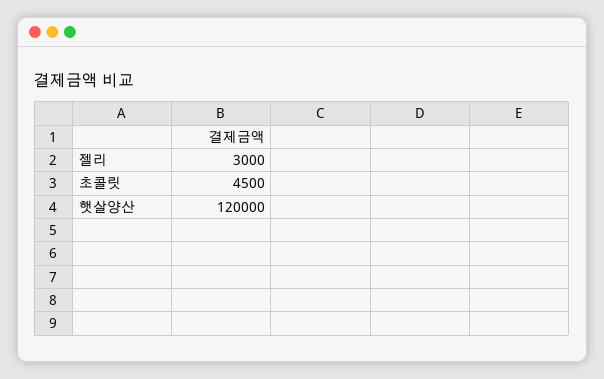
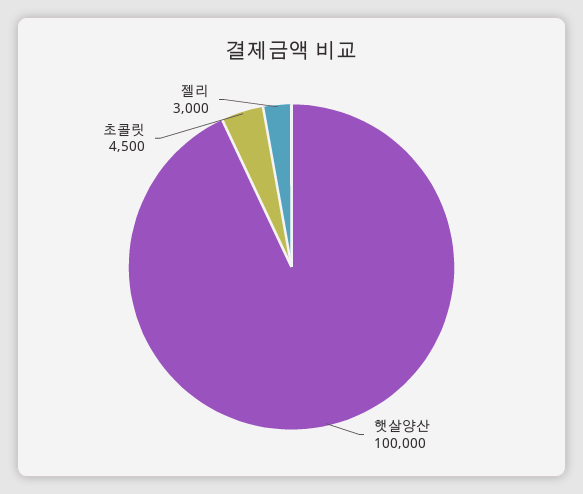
햇살양산: 120000 -> 100000

